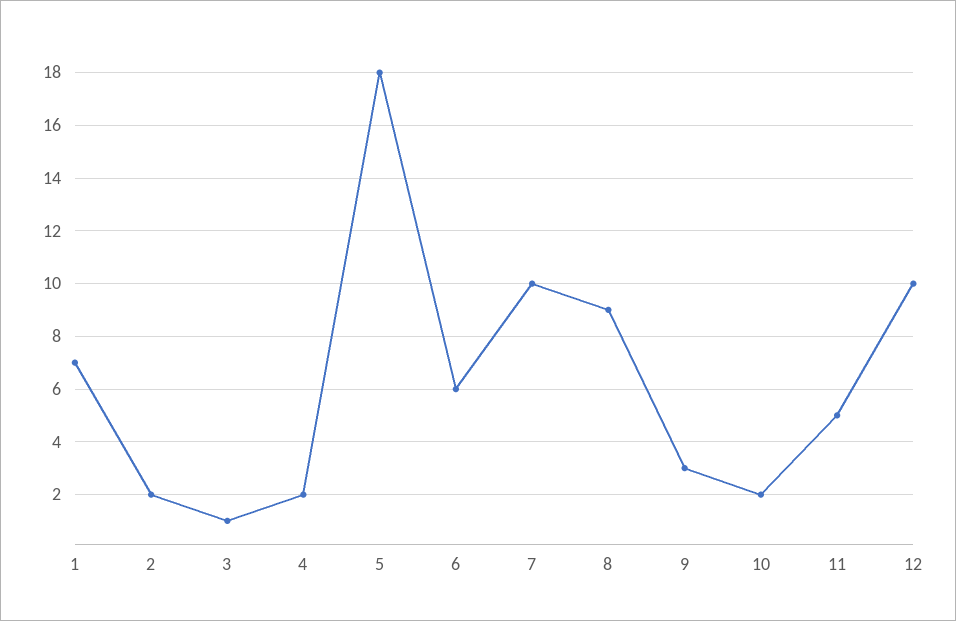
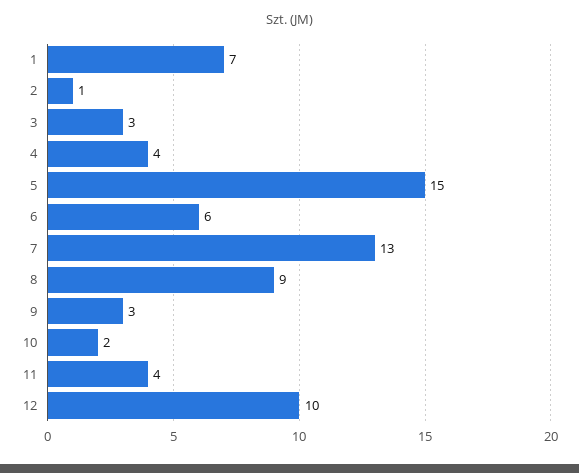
2: 2 -> 1
3: 1 -> 3
4: 2 -> 4
5: 18 -> 15
7: 10 -> 13
11: 5 -> 4

